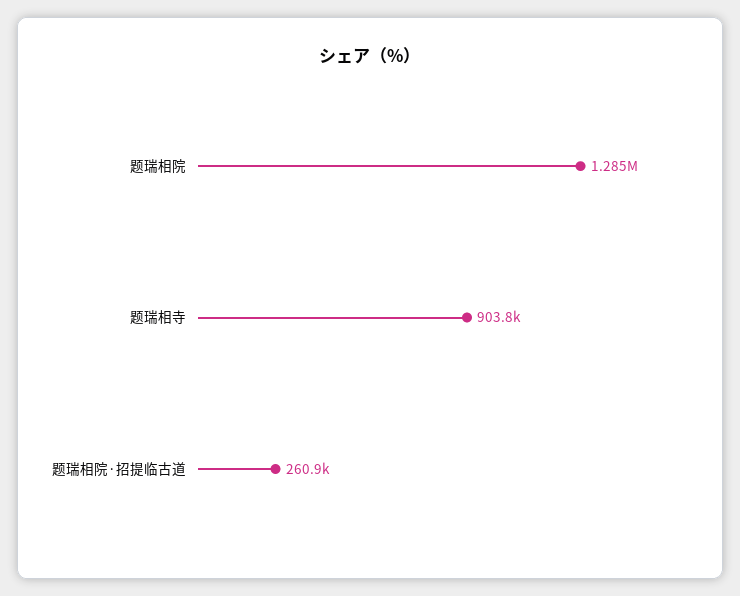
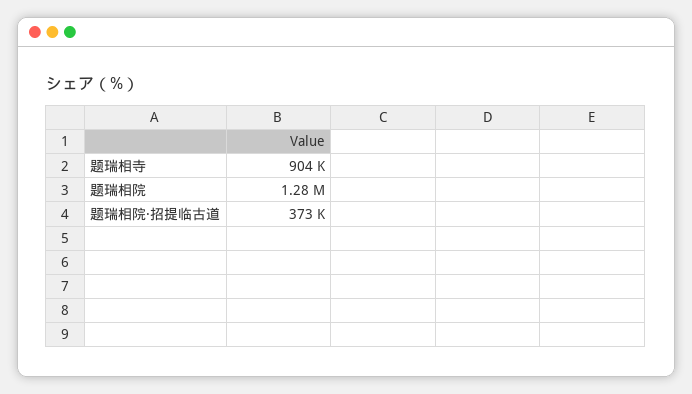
题瑞相院·招提临古道: 260900 -> 373000

